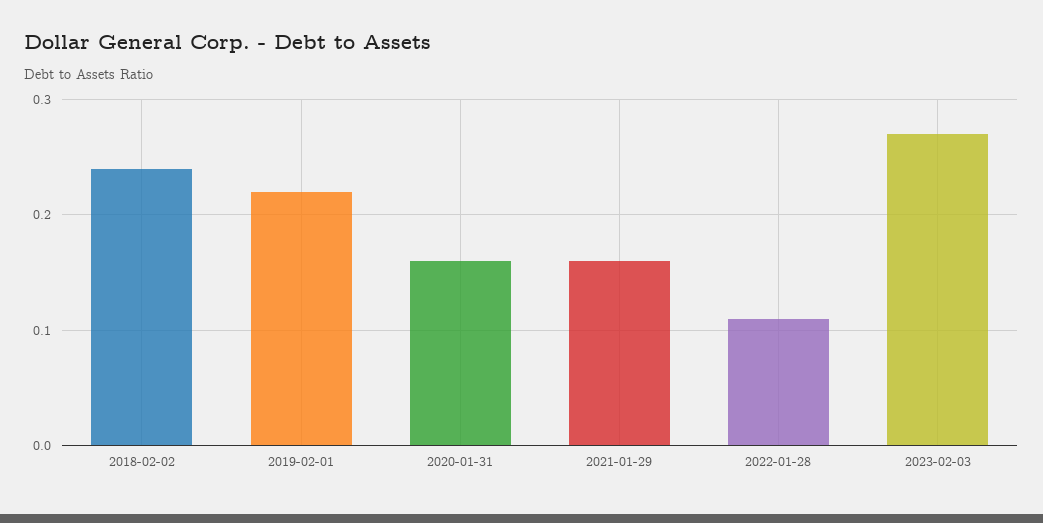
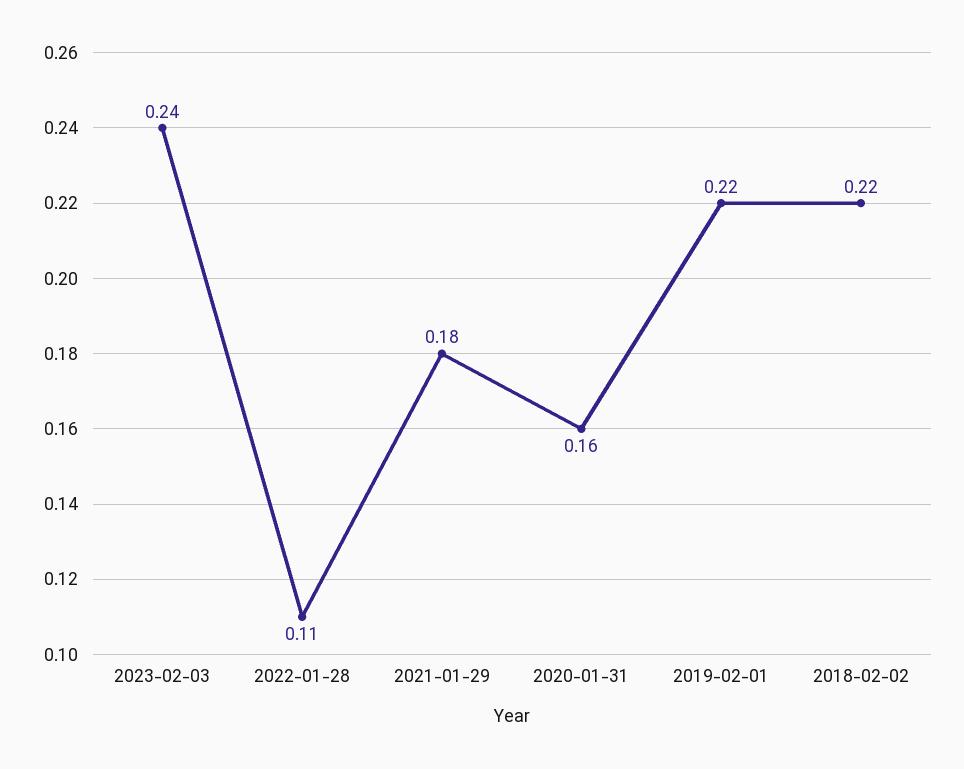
2018-02-02: 0.24 -> 0.22
2021-01-29: 0.16 -> 0.18
2023-02-03: 0.27 -> 0.24

